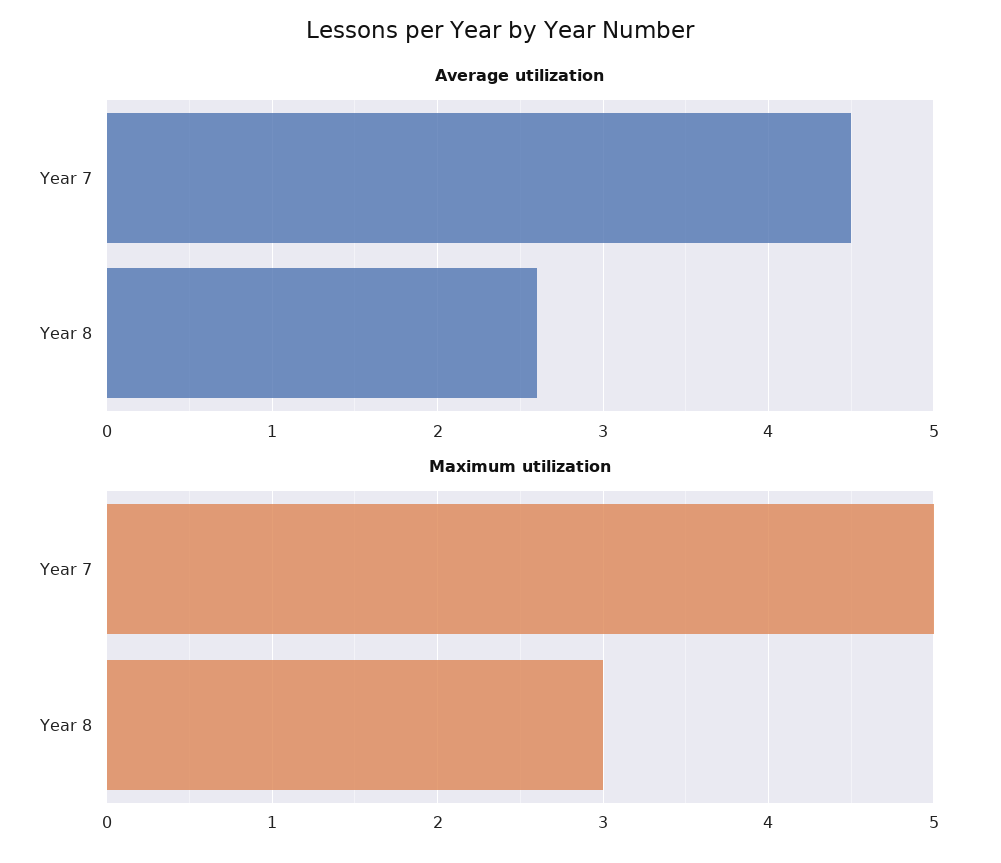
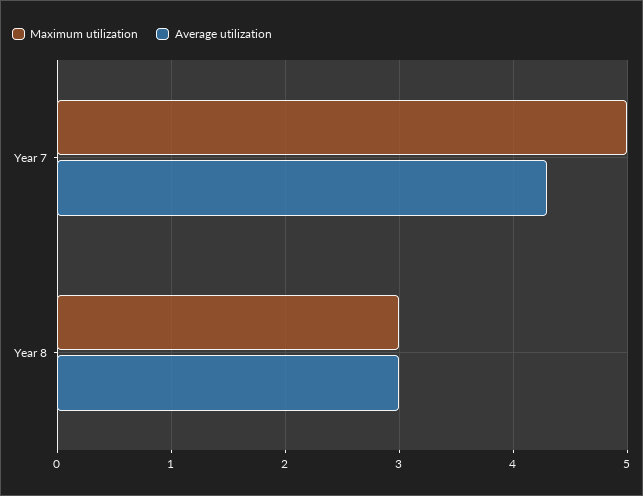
Average utilization, Year 7: 4.5 -> 4.3
Average utilization, Year 8: 2.6 -> 3

